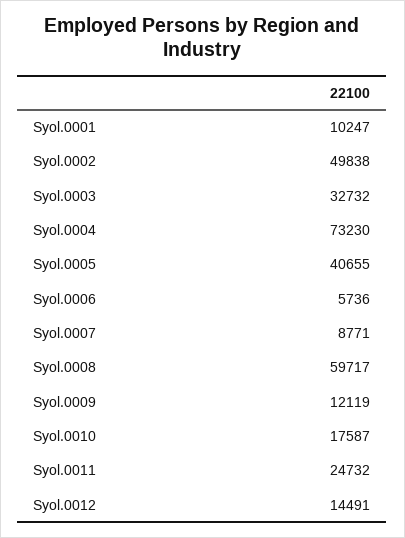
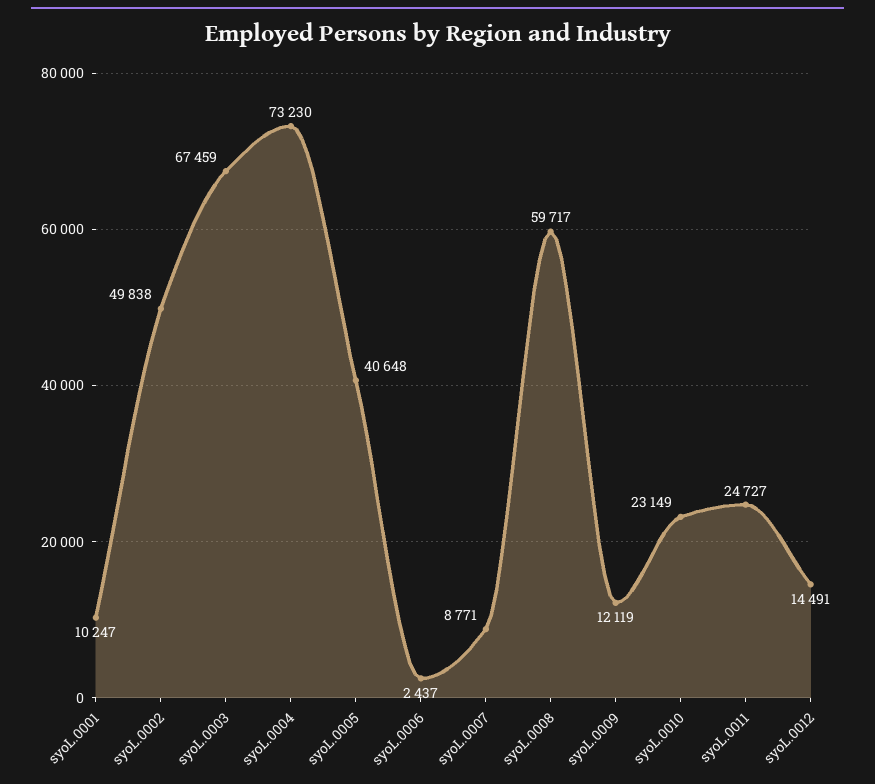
Syol.0003: 32732 -> 67459
Syol.0005: 40655 -> 40648
Syol.0006: 5736 -> 2437
Syol.0010: 17587 -> 23149
Syol.0011: 24732 -> 24727

